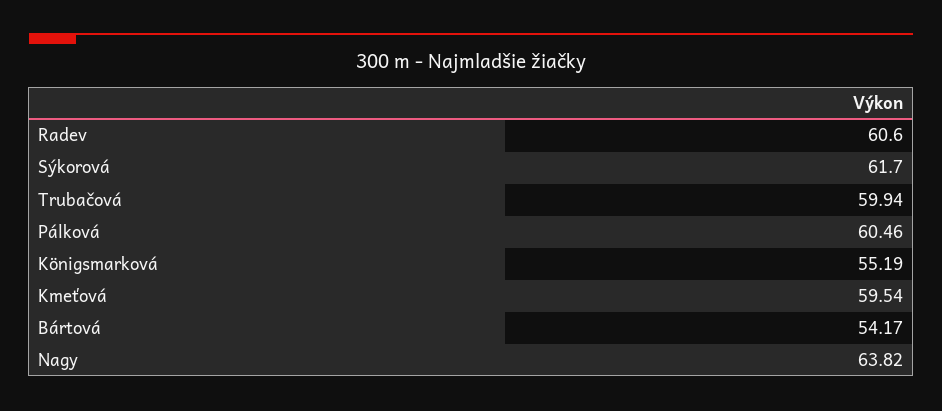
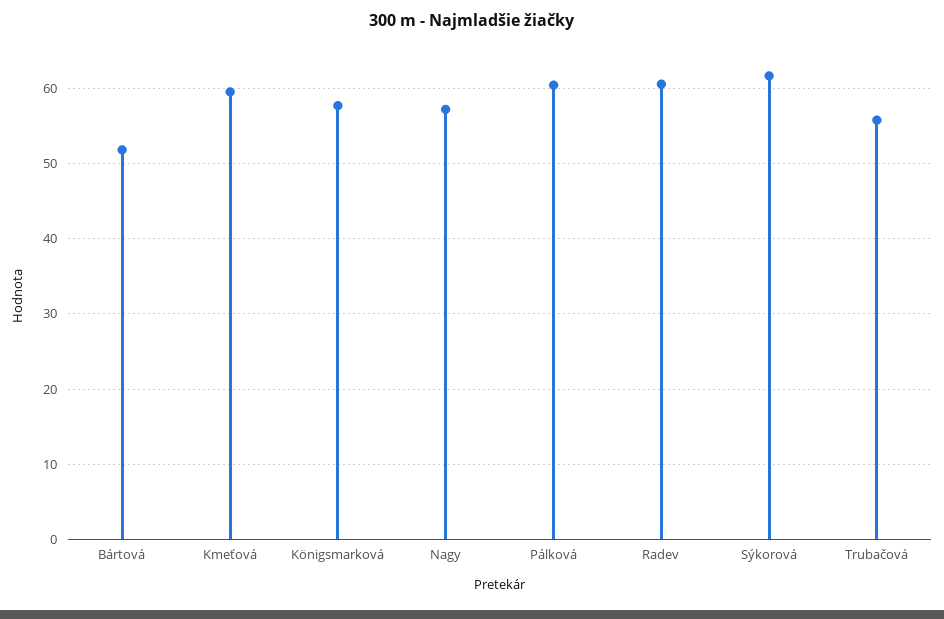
Trubačová: 59.94 -> 56
Königsmarková: 55.19 -> 58
Bártová: 54.17 -> 52
Nagy: 63.82 -> 57

